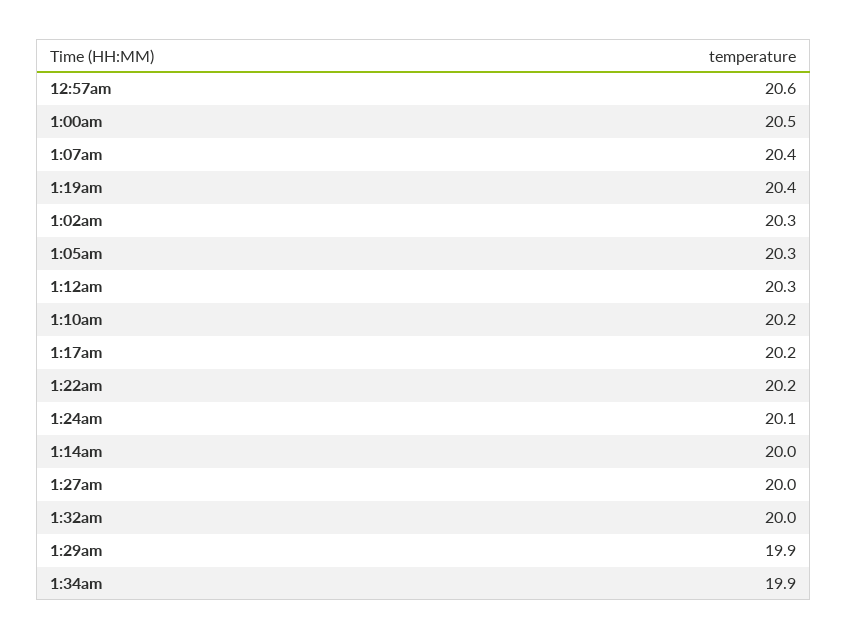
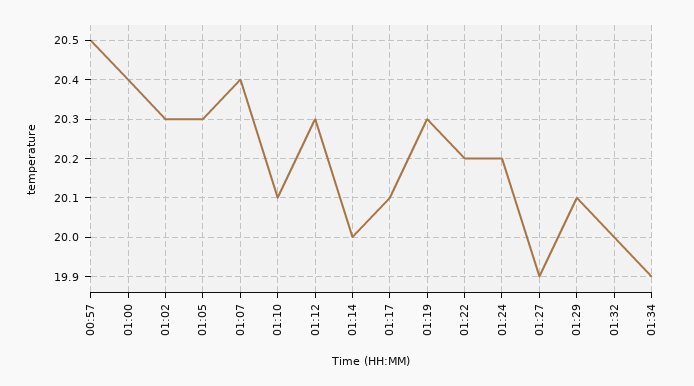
12:57am: 20.6 -> 20.5
1:00am: 20.5 -> 20.4
1:19am: 20.4 -> 20.3
1:10am: 20.2 -> 20.1
1:17am: 20.2 -> 20.1
1:24am: 20.1 -> 20.2
1:27am: 20 -> 19.9
1:29am: 19.9 -> 20.1

